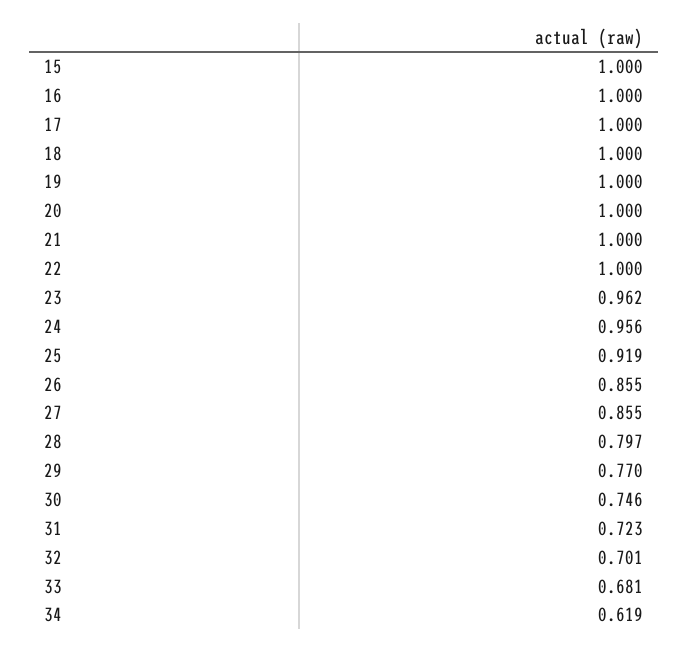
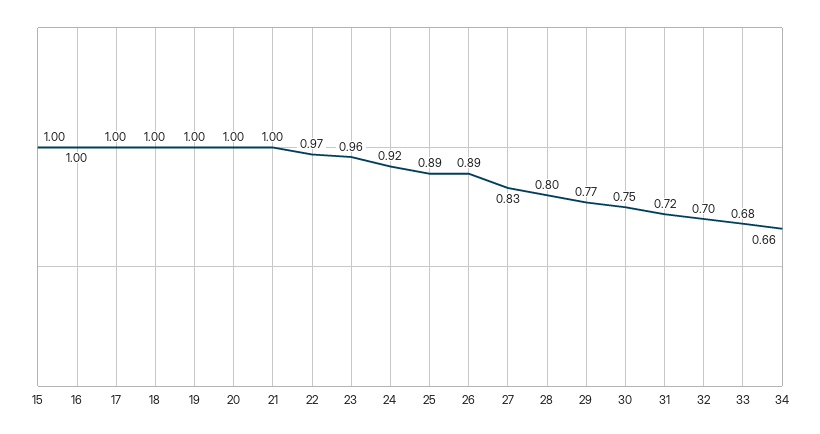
22: 1 -> 0.97
24: 0.956 -> 0.92
25: 0.919 -> 0.89
26: 0.855 -> 0.89
27: 0.855 -> 0.83
34: 0.619 -> 0.66

